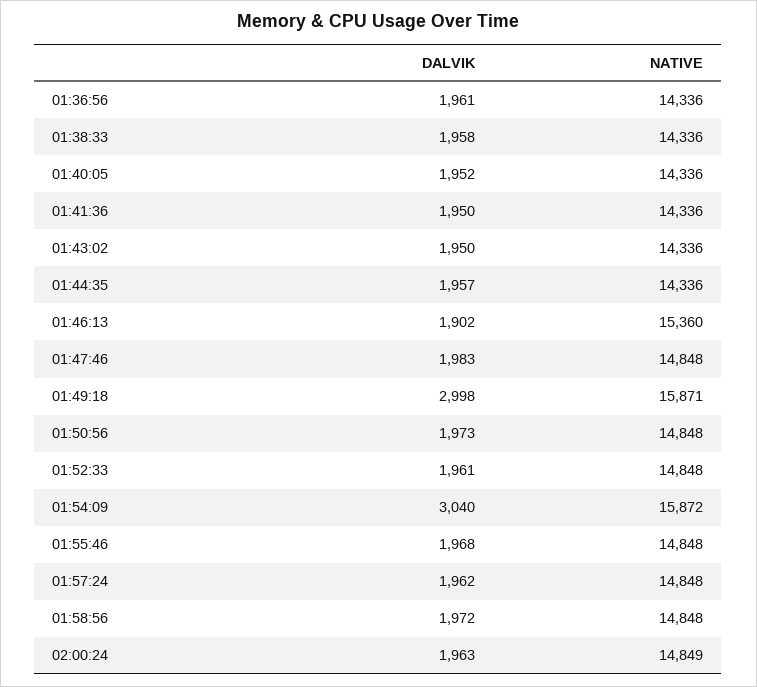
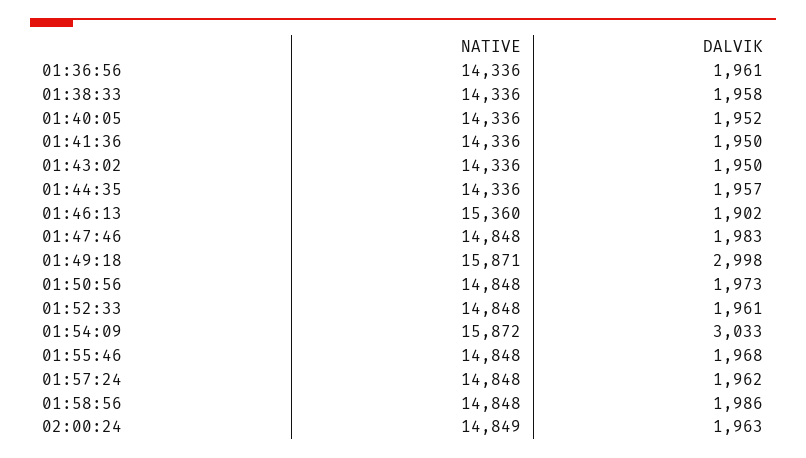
DALVIK, 01:54:09: 3040 -> 3033
DALVIK, 01:58:56: 1972 -> 1986

